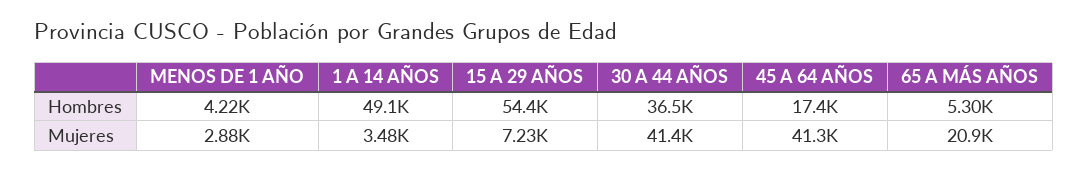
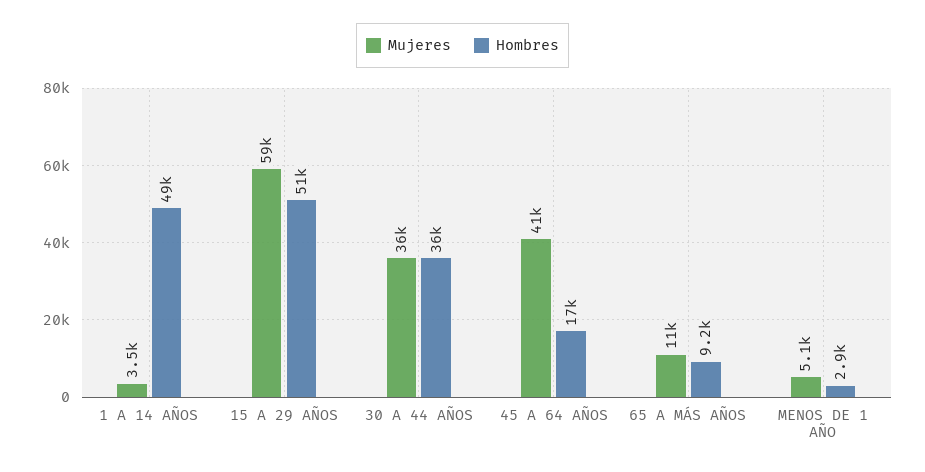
Hombres, MENOS DE 1 AÑO: 4220 -> 2900
Hombres, 15 A 29 AÑOS: 54400 -> 51000
Hombres, 65 A MÁS AÑOS: 5300 -> 9200
Mujeres, MENOS DE 1 AÑO: 2880 -> 5100
Mujeres, 15 A 29 AÑOS: 7230 -> 59000
Mujeres, 30 A 44 AÑOS: 41400 -> 36000
Mujeres, 65 A MÁS AÑOS: 20900 -> 11000

